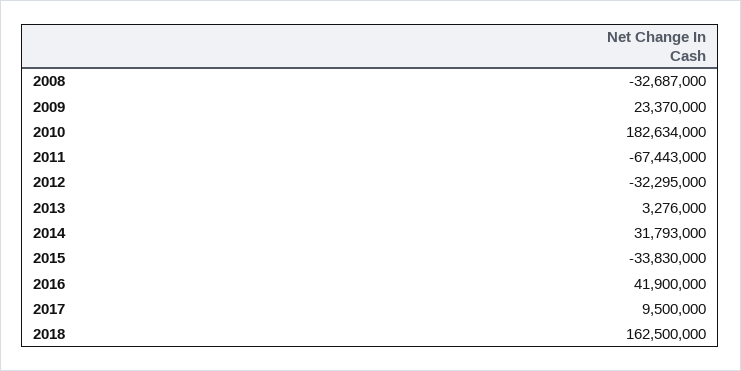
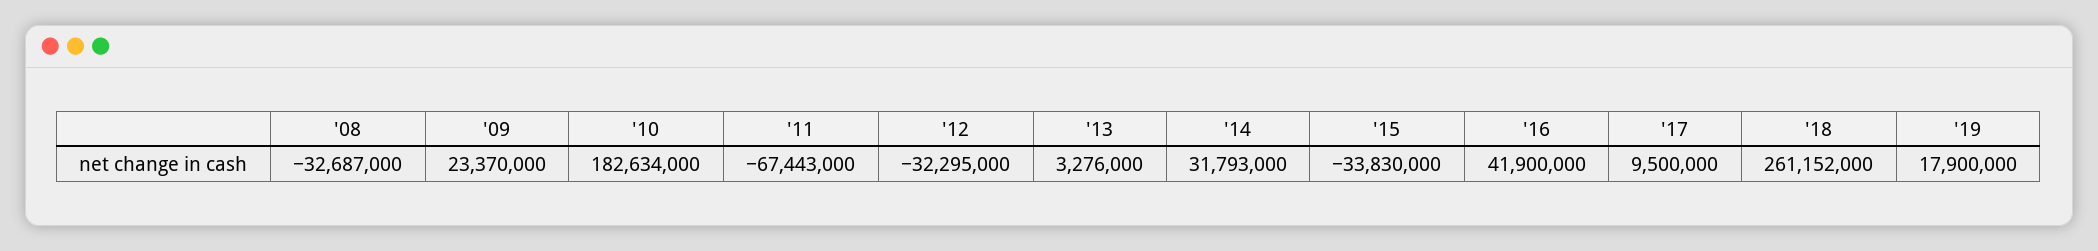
2018: 162500000 -> 261152000
'19: none -> 17900000

